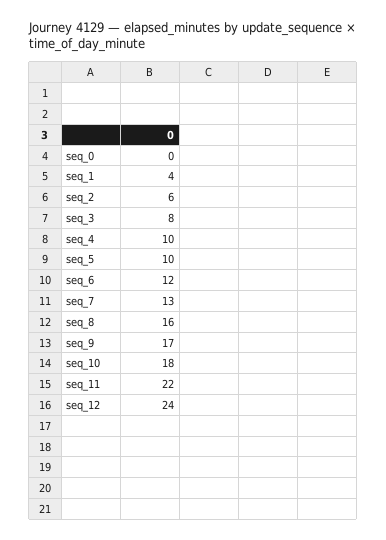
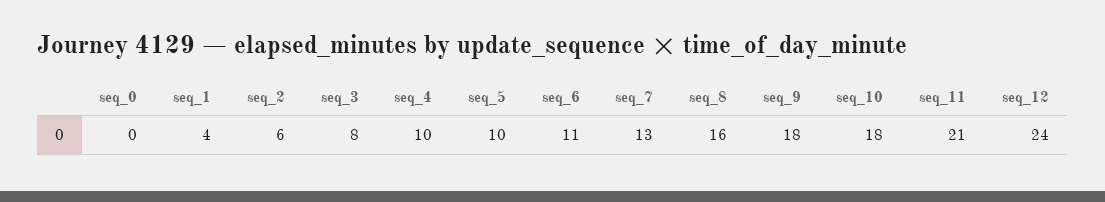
seq_6: 12 -> 11
seq_9: 17 -> 18
seq_11: 22 -> 21

